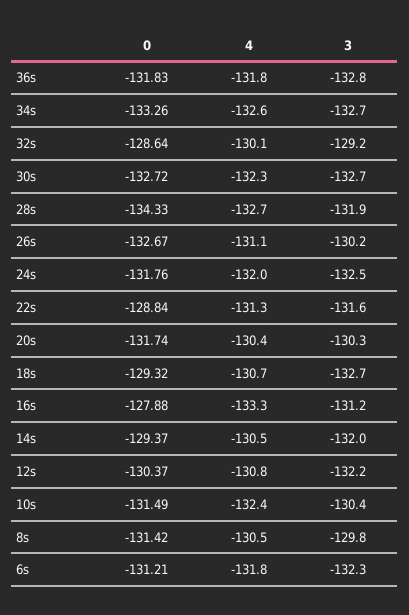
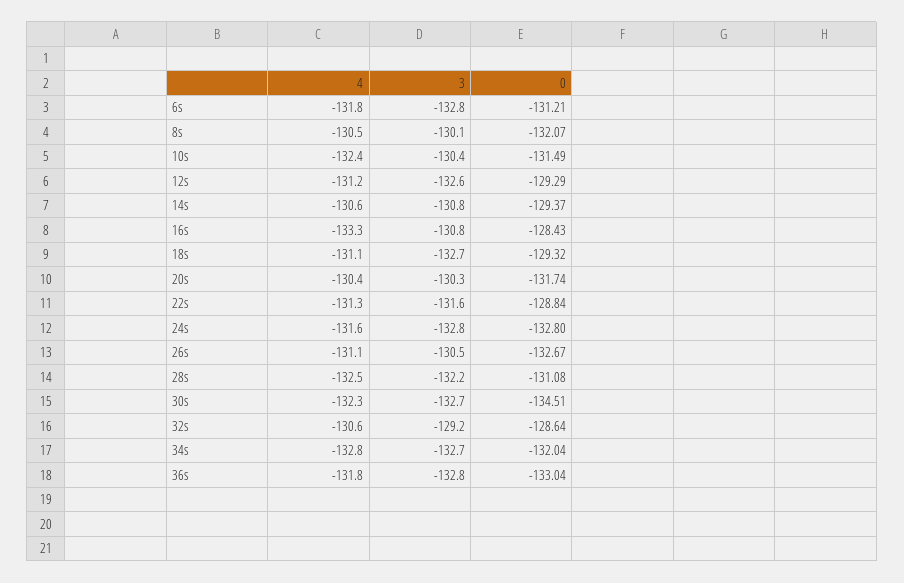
0, 36s: -131.83 -> -133.04
0, 34s: -133.26 -> -132.04
4, 34s: -132.6 -> -132.8
4, 32s: -130.1 -> -130.6
0, 30s: -132.72 -> -134.51
0, 28s: -134.33 -> -131.08
4, 28s: -132.7 -> -132.5
3, 28s: -131.9 -> -132.2
3, 26s: -130.2 -> -130.5
0, 24s: -131.76 -> -132.8
4, 24s: -132 -> -131.6
3, 24s: -132.5 -> -132.8
4, 18s: -130.7 -> -131.1
0, 16s: -127.88 -> -128.43
3, 16s: -131.2 -> -130.8
4, 14s: -130.5 -> -130.6
3, 14s: -132 -> -130.8
0, 12s: -130.37 -> -129.29
4, 12s: -130.8 -> -131.2
3, 12s: -132.2 -> -132.6
0, 8s: -131.42 -> -132.07
3, 8s: -129.8 -> -130.1
3, 6s: -132.3 -> -132.8

